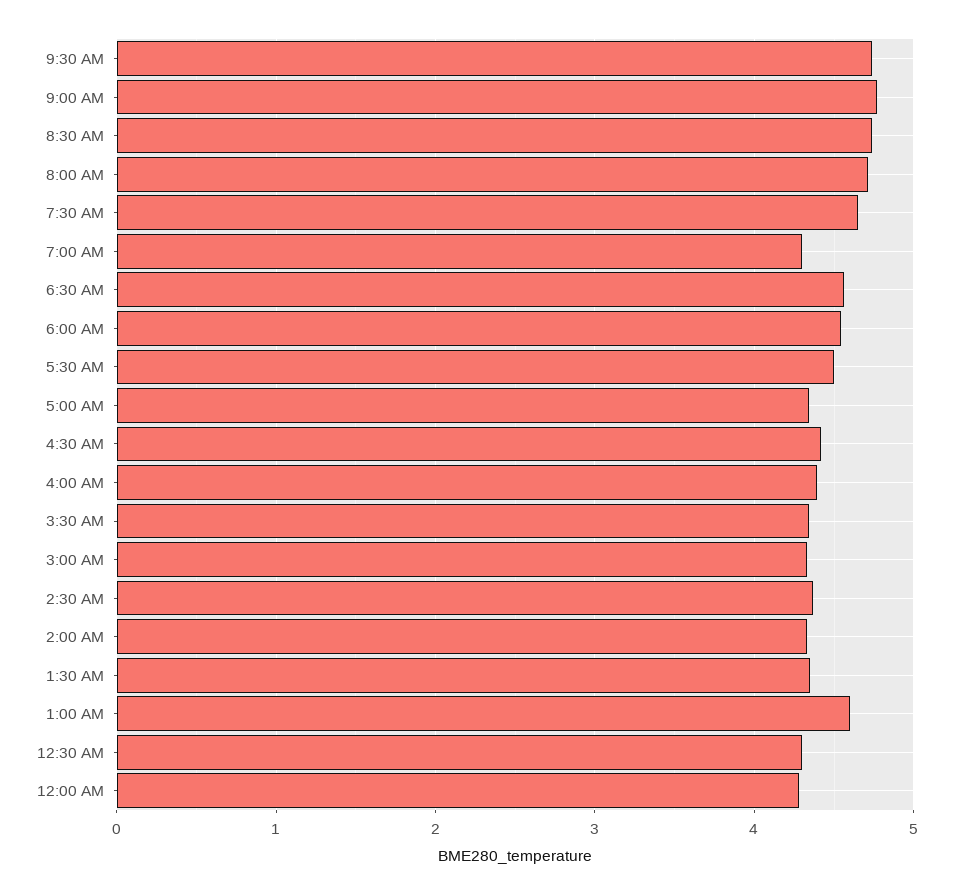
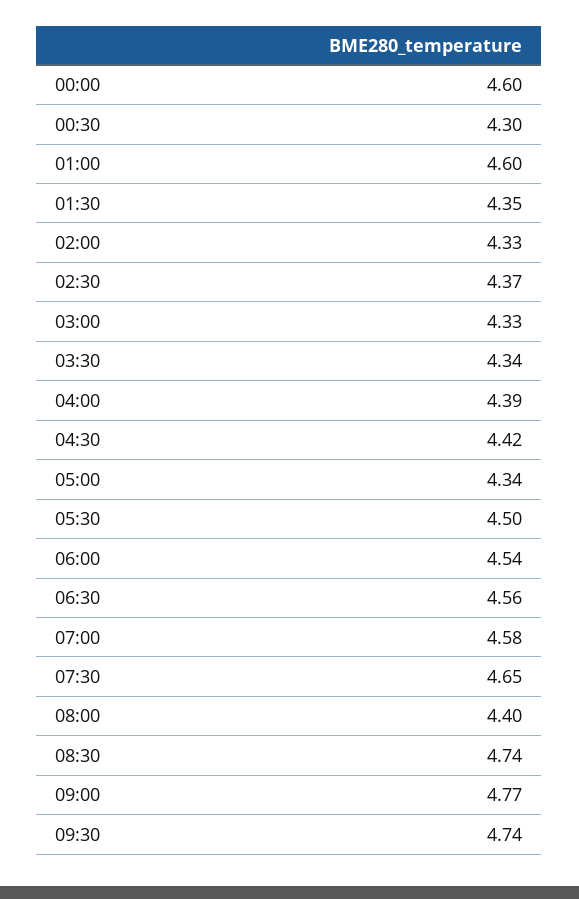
8:00 AM: 4.7 -> 4.4
7:00 AM: 4.3 -> 4.58
12:00 AM: 4.3 -> 4.6

